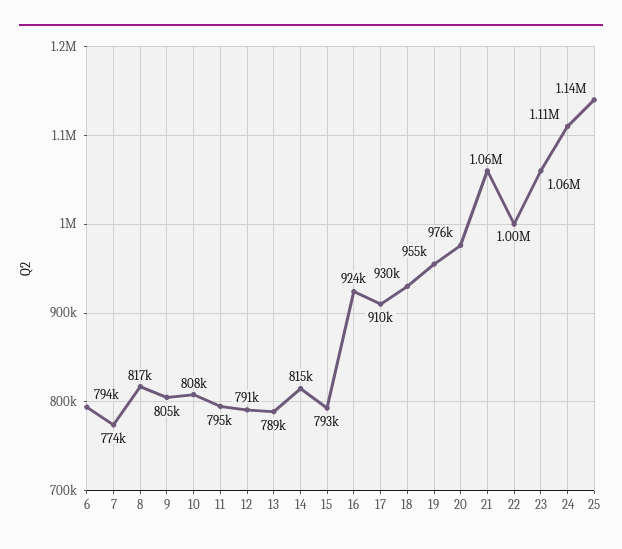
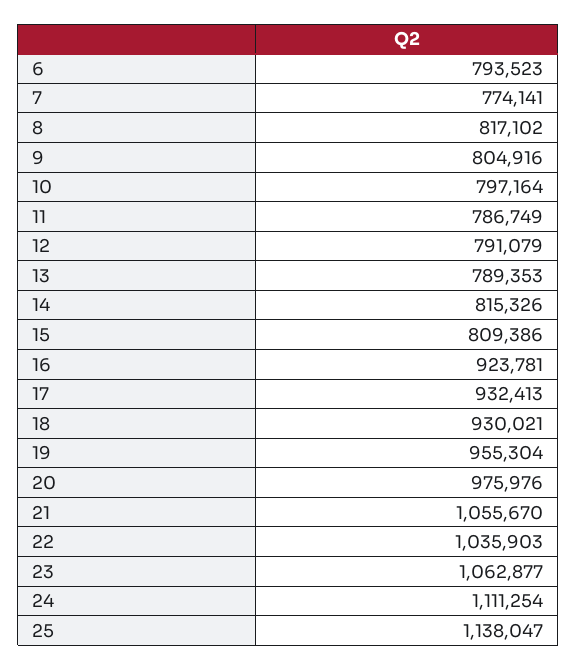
10: 808000 -> 797164
11: 795000 -> 786749
15: 793000 -> 809386
17: 910000 -> 932413
22: 1000000 -> 1035903

